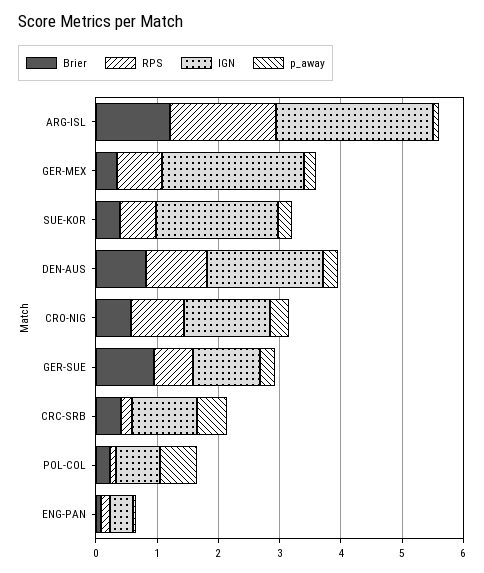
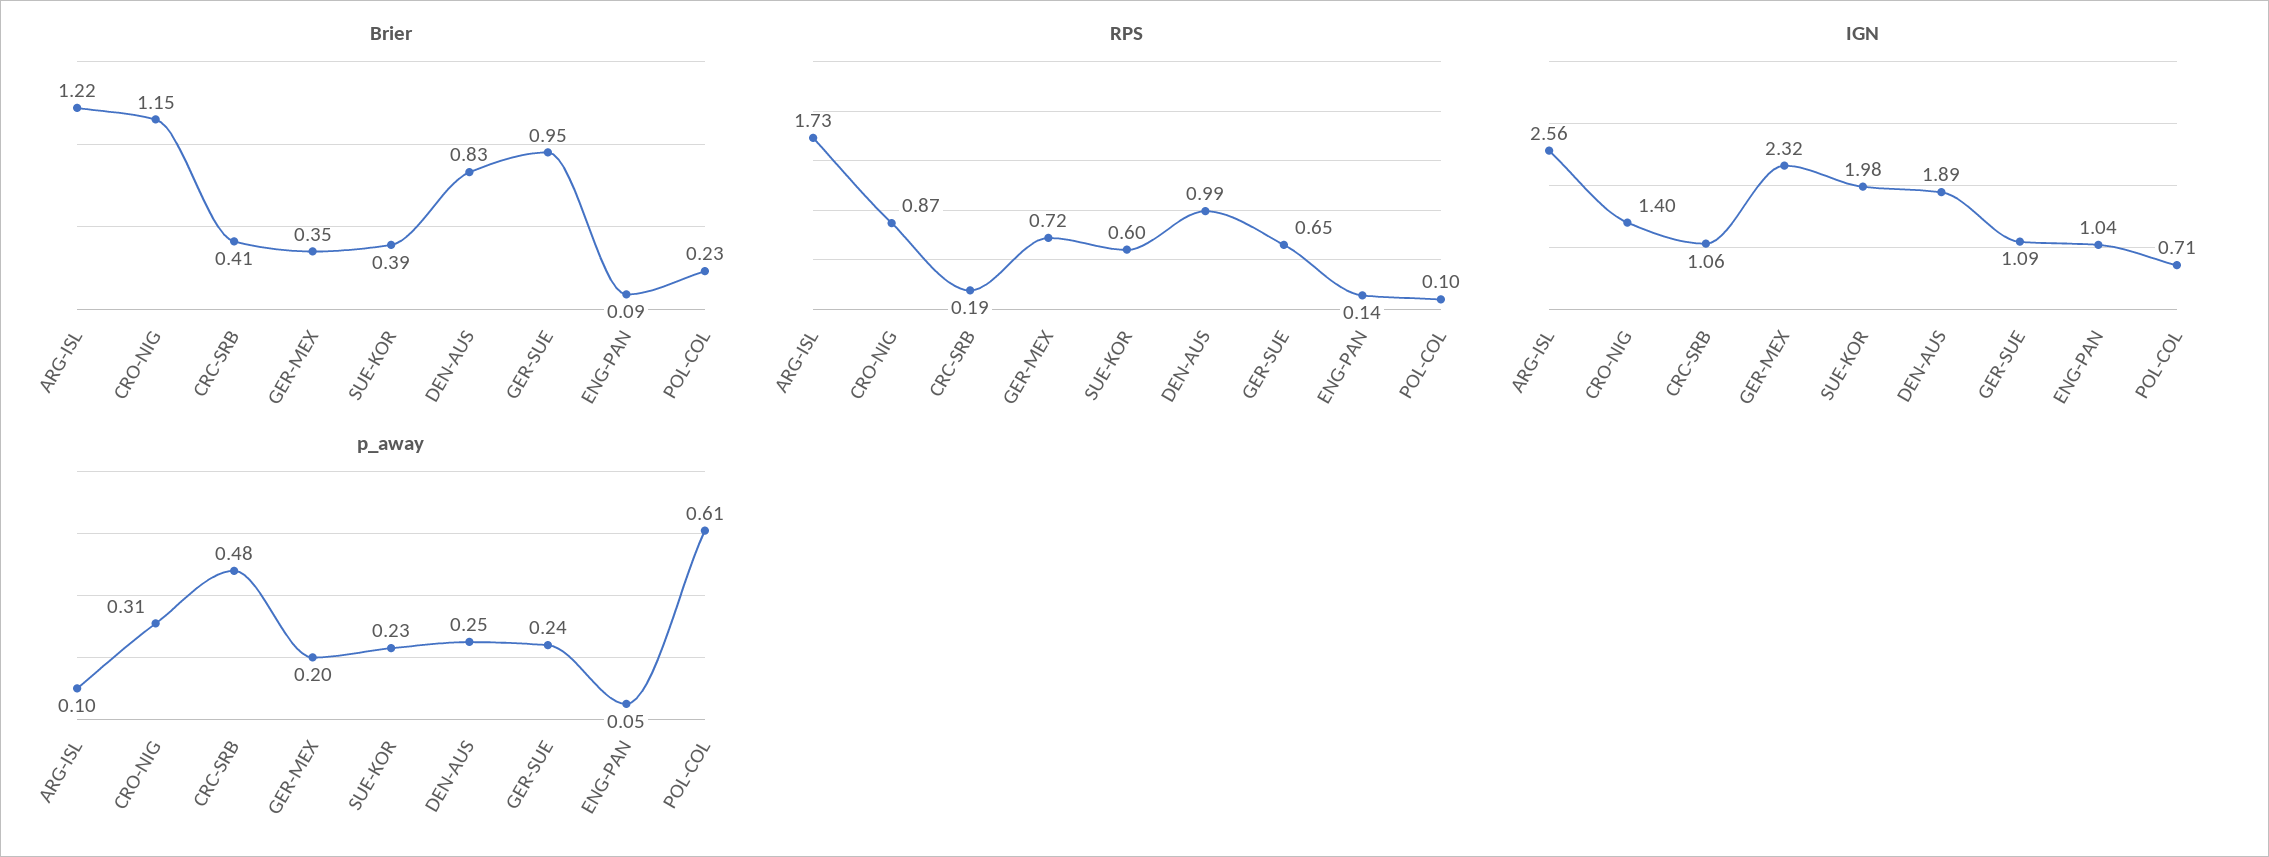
Brier, CRO-NIG: 0.6 -> 1.15
IGN, ENG-PAN: 0.4 -> 1.04

